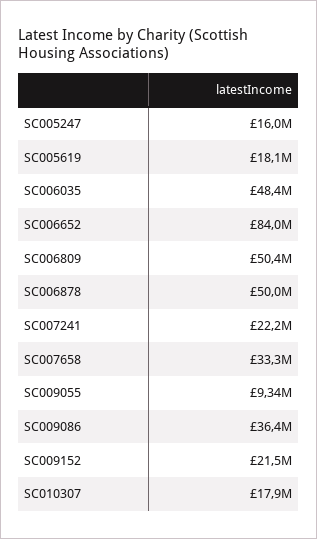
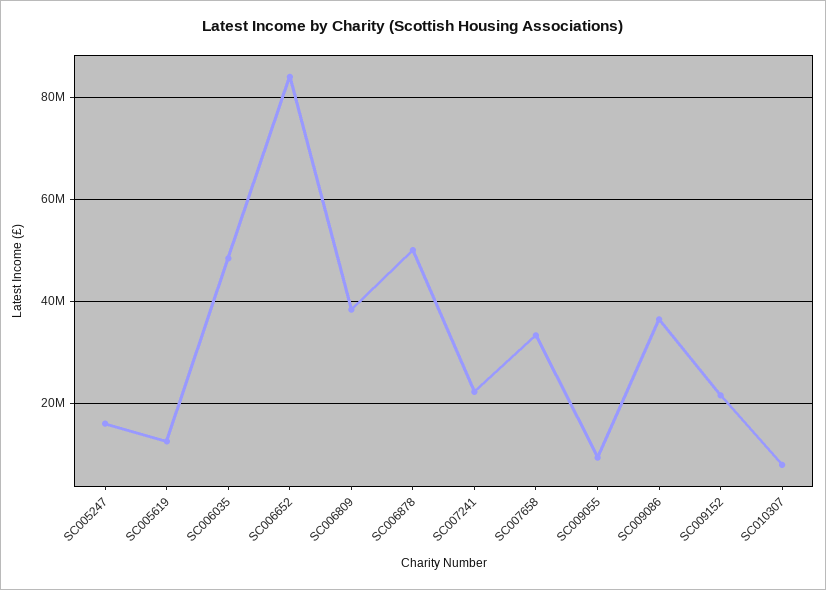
SC005619: 18100000 -> 12000000
SC006809: 50400000 -> 38000000
SC010307: 17900000 -> 8000000

